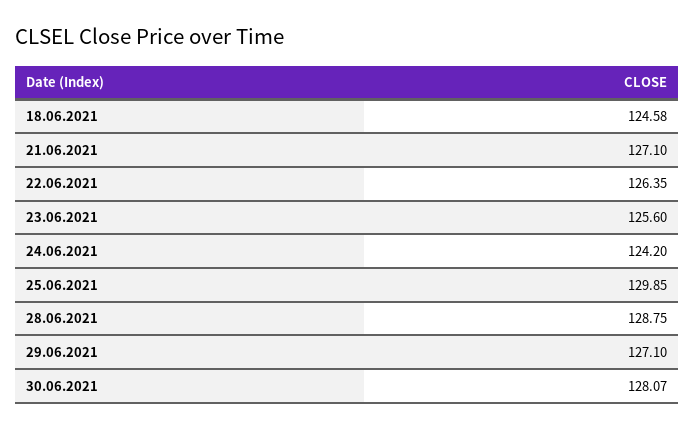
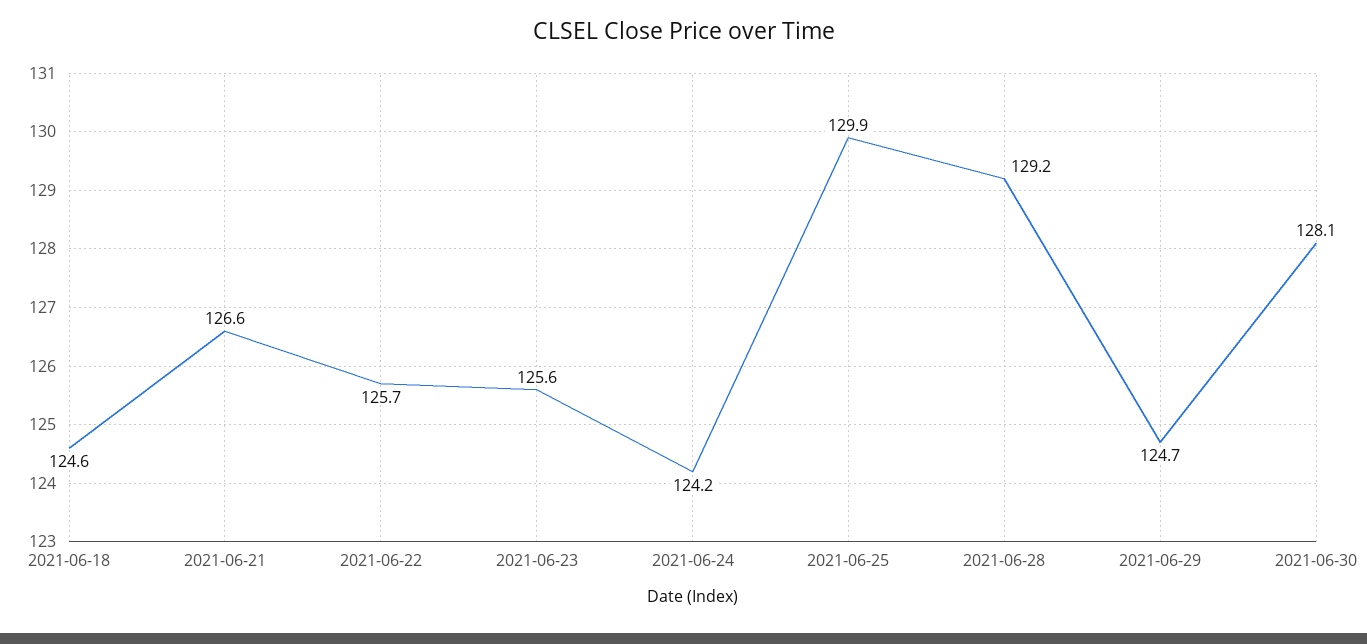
21.06.2021: 127.1 -> 126.6
22.06.2021: 126.35 -> 125.7
28.06.2021: 128.75 -> 129.2
29.06.2021: 127.1 -> 124.7

